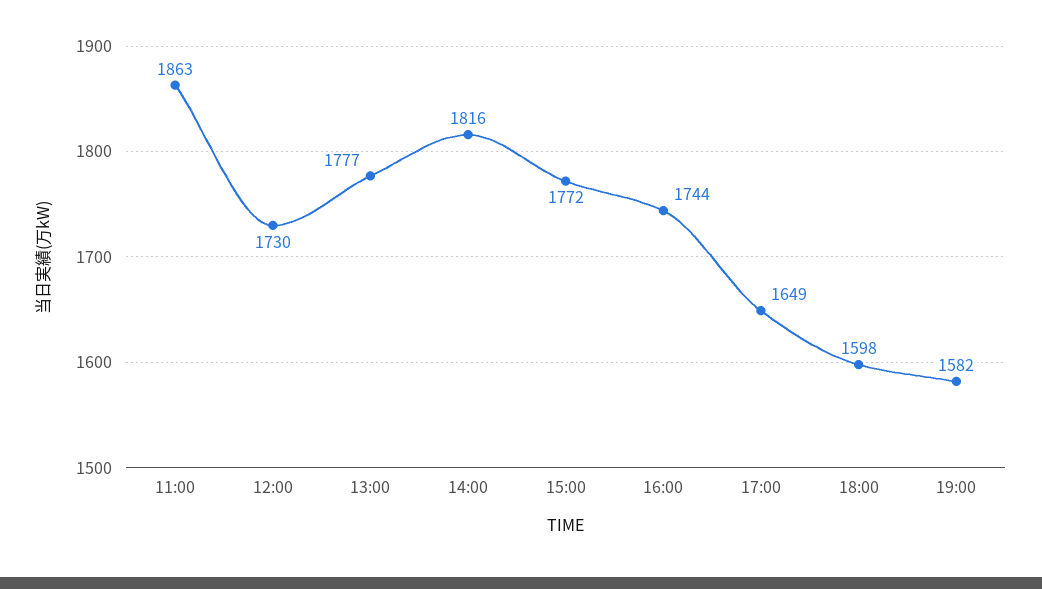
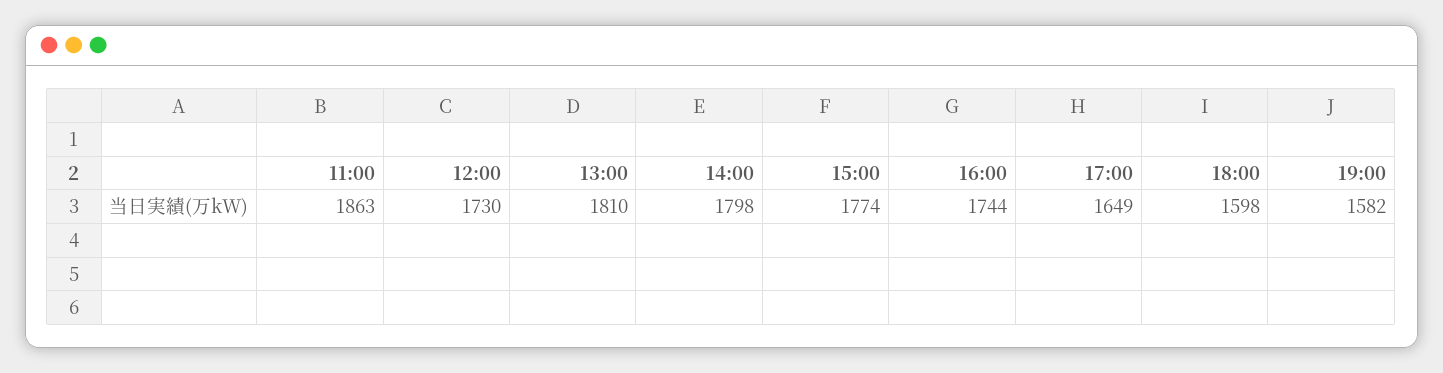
13:00: 1777 -> 1810
14:00: 1816 -> 1798
15:00: 1772 -> 1774

